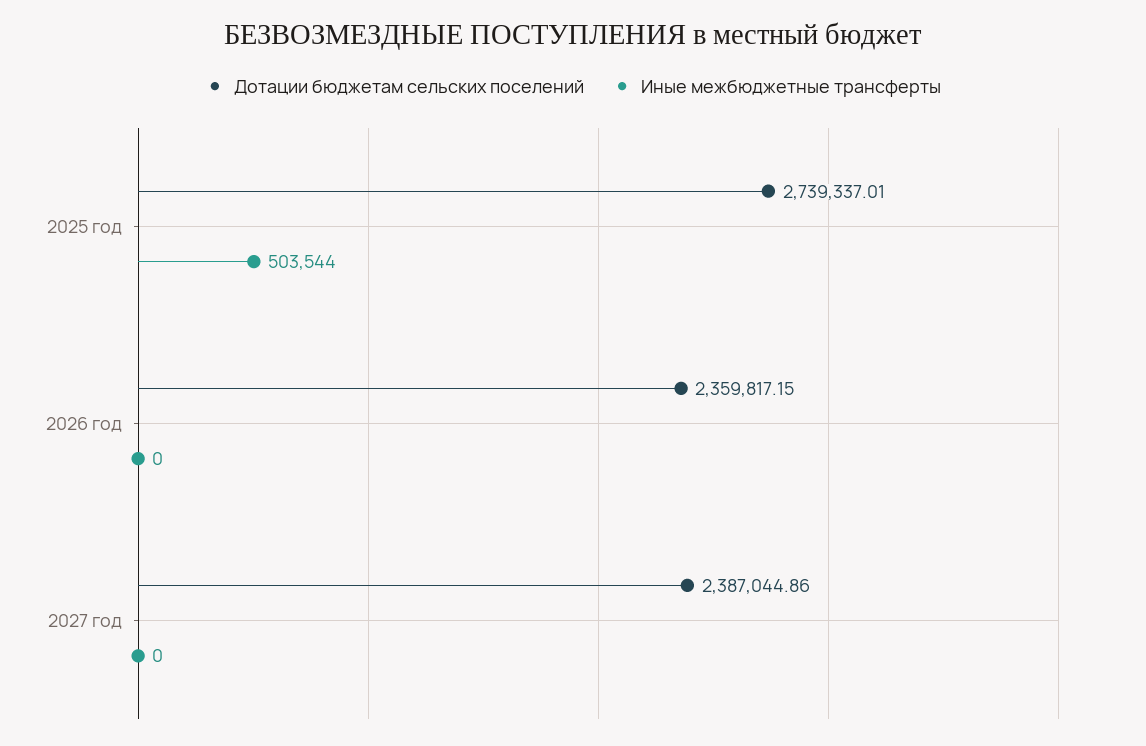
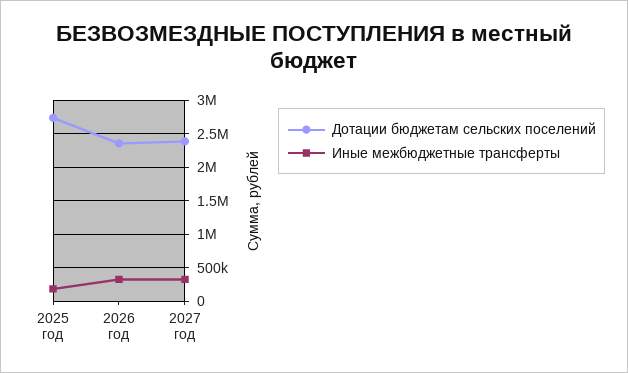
Иные межбюджетные трансферты, 2025 год: 503544 -> 200000
Иные межбюджетные трансферты, 2026 год: 0 -> 300000
Иные межбюджетные трансферты, 2027 год: 0 -> 300000

